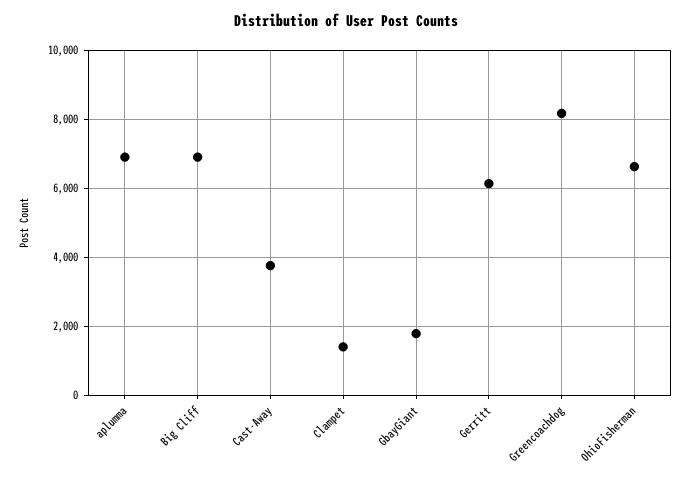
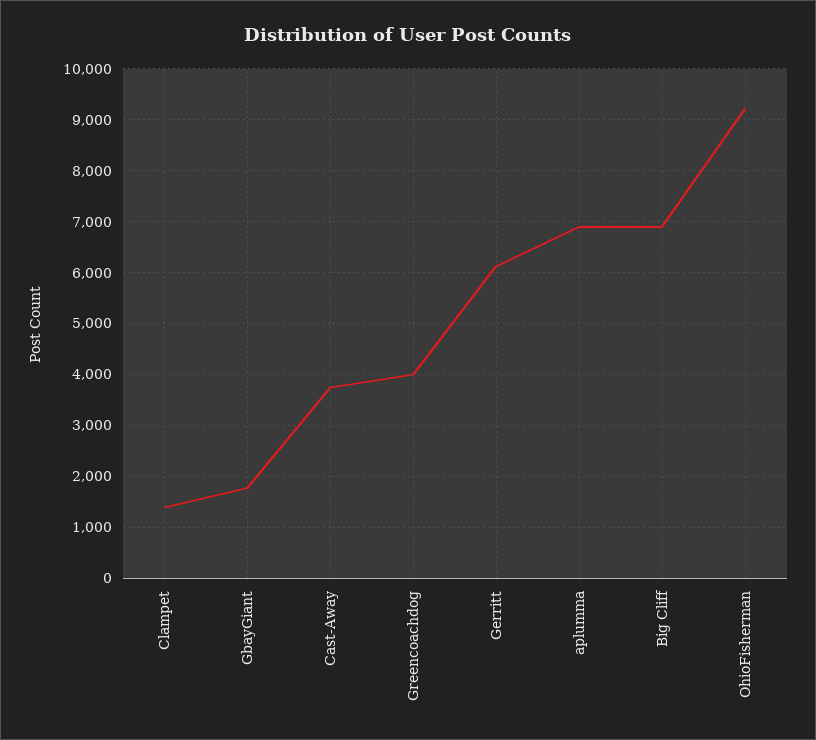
Greencoachdog: 8200 -> 4000
OhioFisherman: 6600 -> 9200

